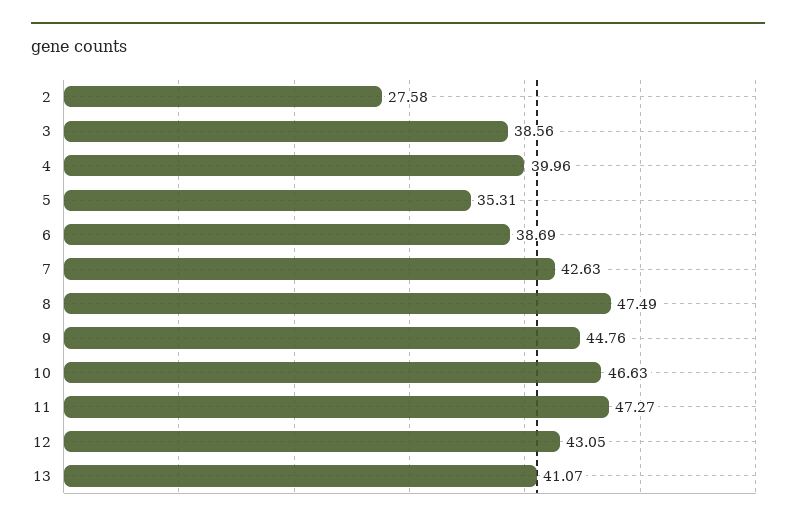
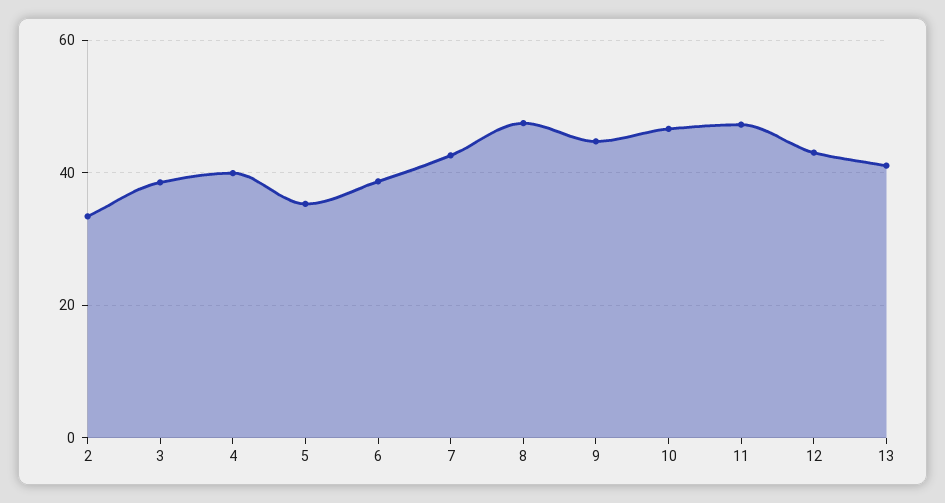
2: 27.58 -> 34

